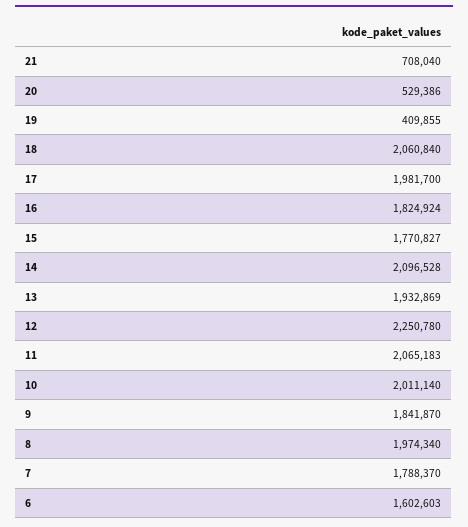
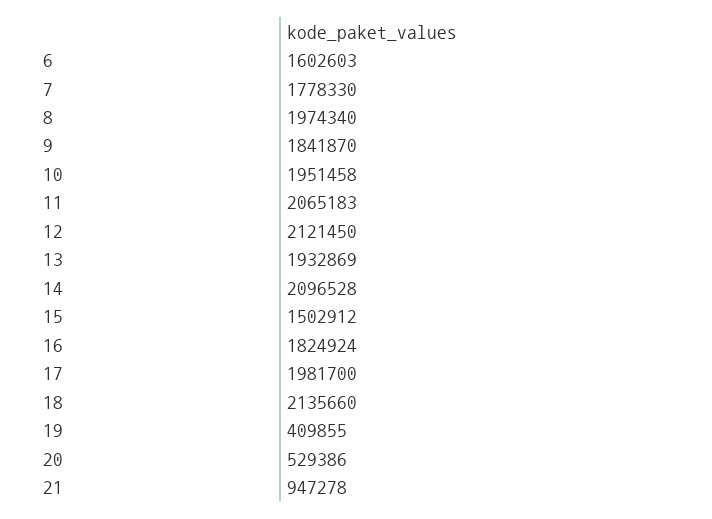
21: 708040 -> 947278
18: 2060840 -> 2135660
15: 1770827 -> 1502912
12: 2250780 -> 2121450
10: 2011140 -> 1951458
7: 1788370 -> 1778330

